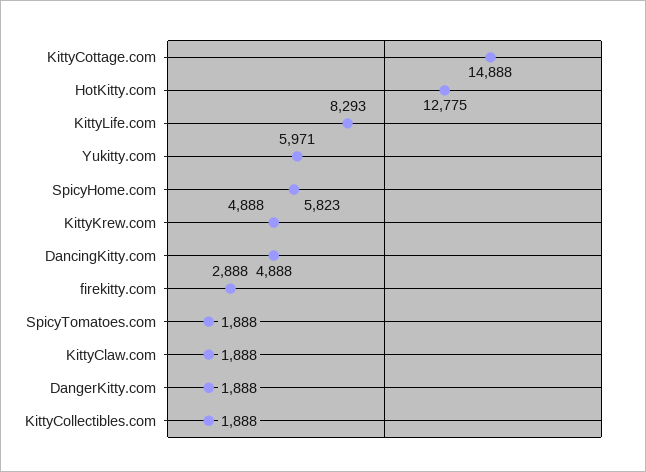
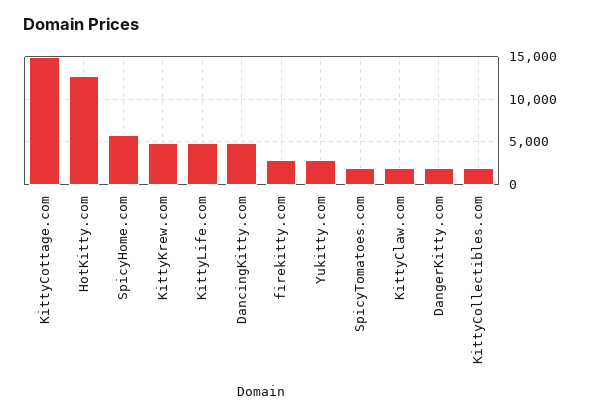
KittyLife.com: 8293 -> 5000
Yukitty.com: 5971 -> 3000

